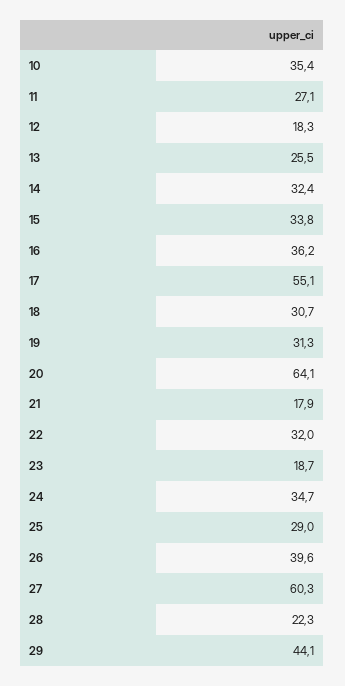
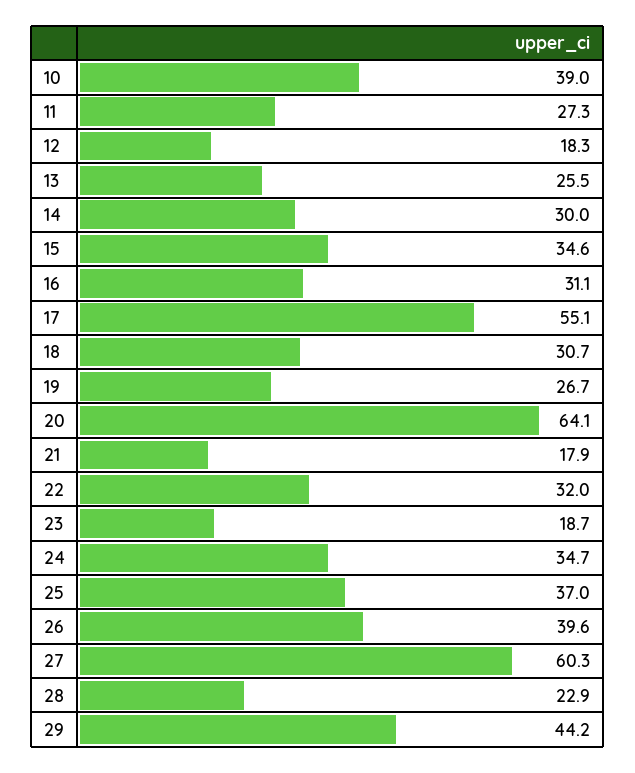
10: 35.4 -> 39
11: 27.1 -> 27.3
14: 32.4 -> 30
15: 33.8 -> 34.6
16: 36.2 -> 31.1
19: 31.3 -> 26.7
25: 29 -> 37
28: 22.3 -> 22.9
29: 44.1 -> 44.2

